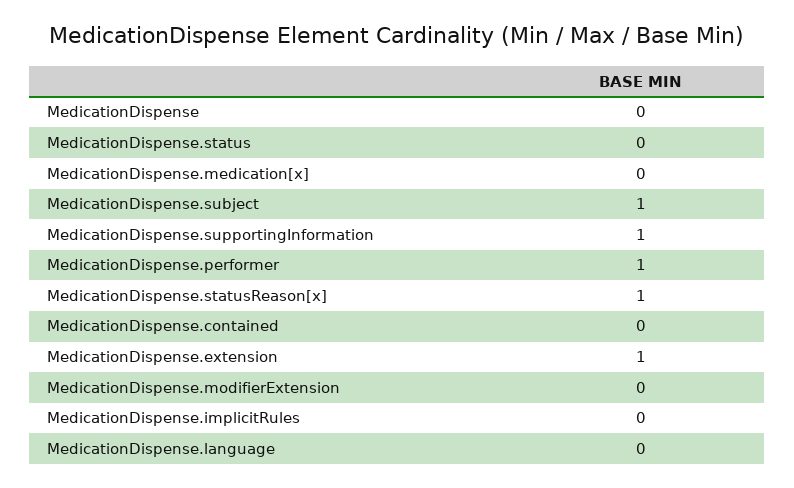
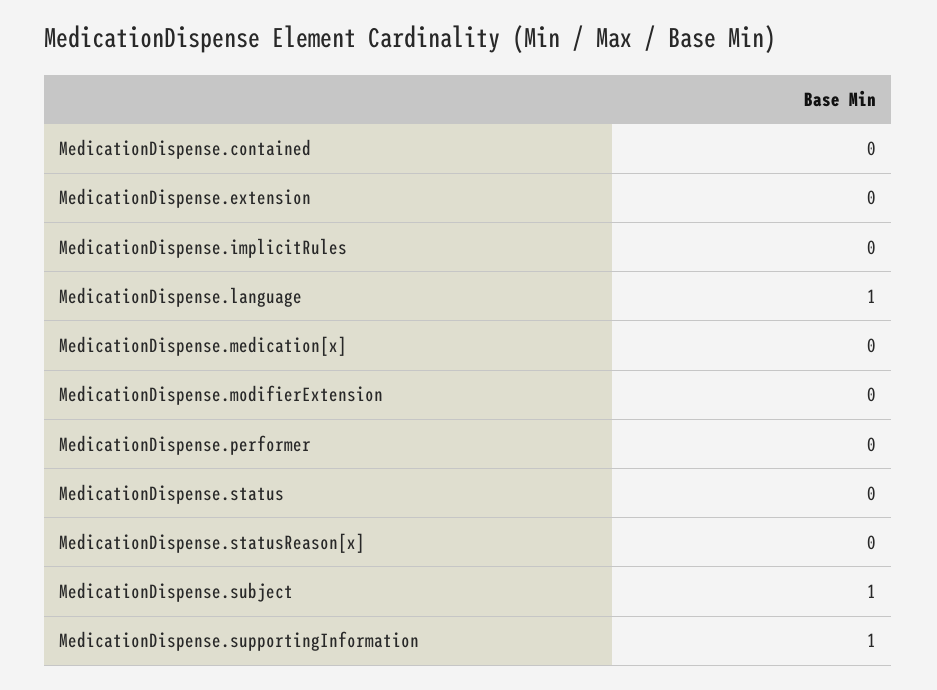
MedicationDispense: 0 -> none
MedicationDispense.performer: 1 -> 0
MedicationDispense.statusReason[x]: 1 -> 0
MedicationDispense.extension: 1 -> 0
MedicationDispense.language: 0 -> 1

